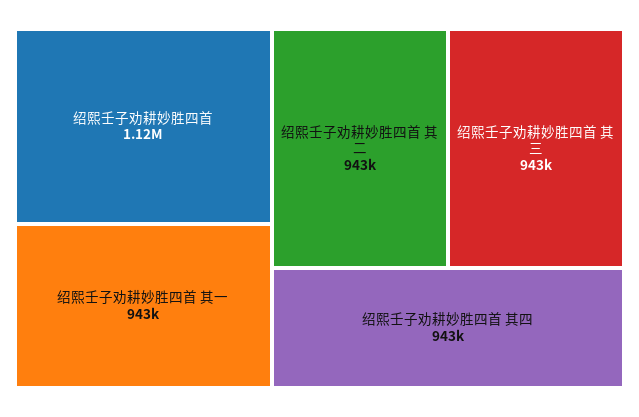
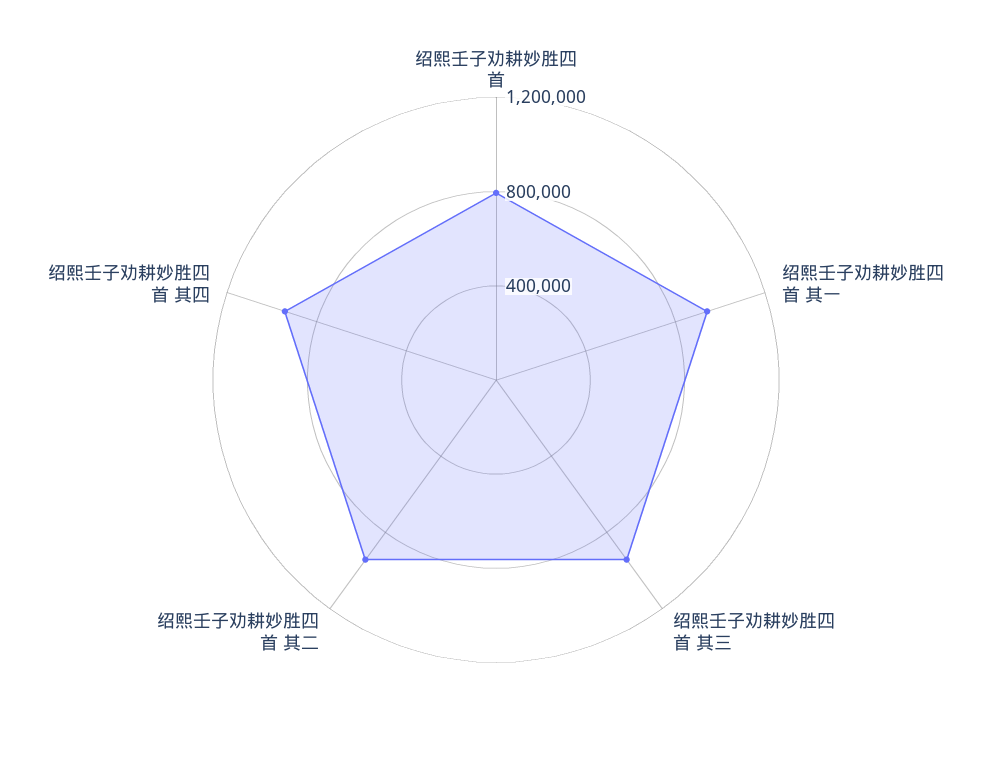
绍熙壬子劝耕妙胜四首: 1120000 -> 800000

